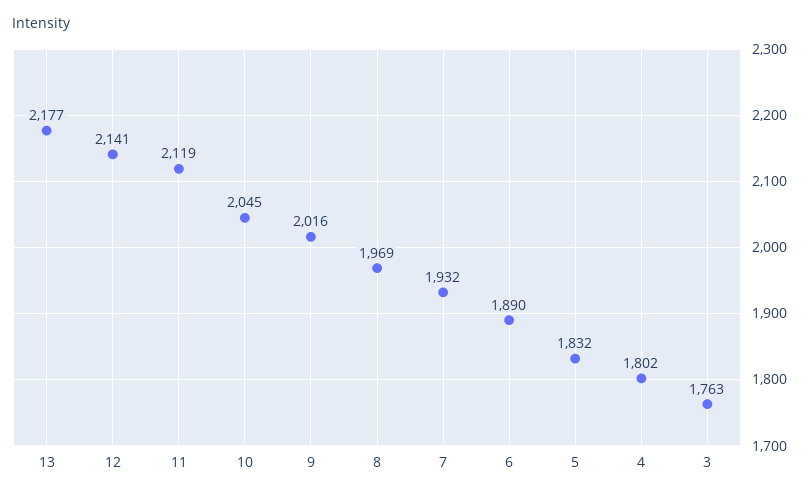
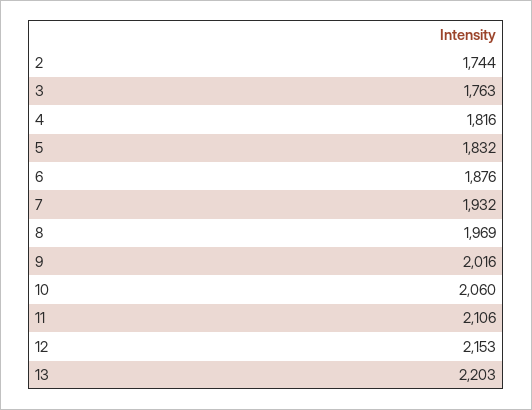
13: 2177 -> 2203
12: 2141 -> 2153
11: 2119 -> 2106
10: 2045 -> 2060
6: 1890 -> 1876
4: 1802 -> 1816
2: none -> 1744

